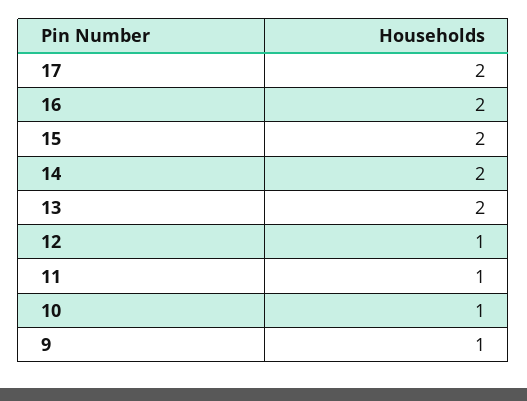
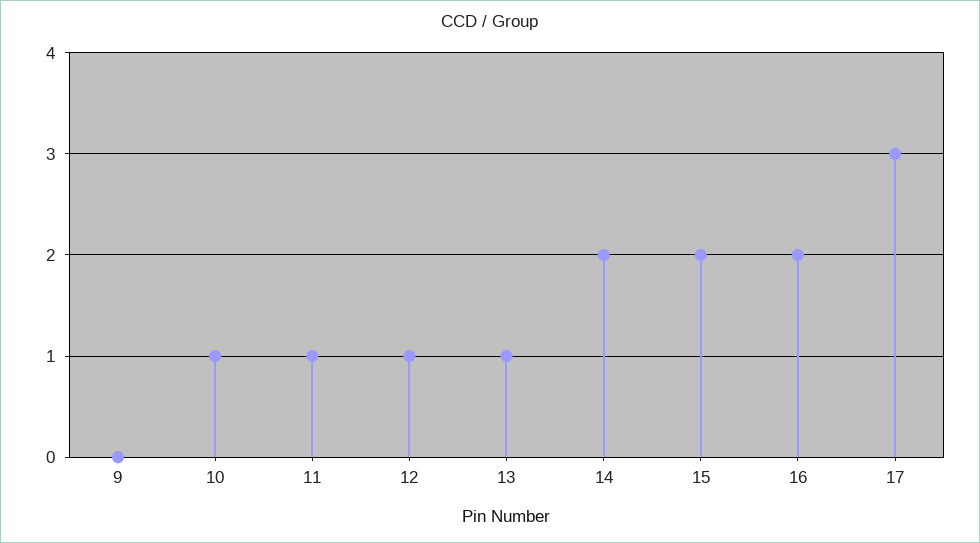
17: 2 -> 3
13: 2 -> 1
9: 1 -> 0

